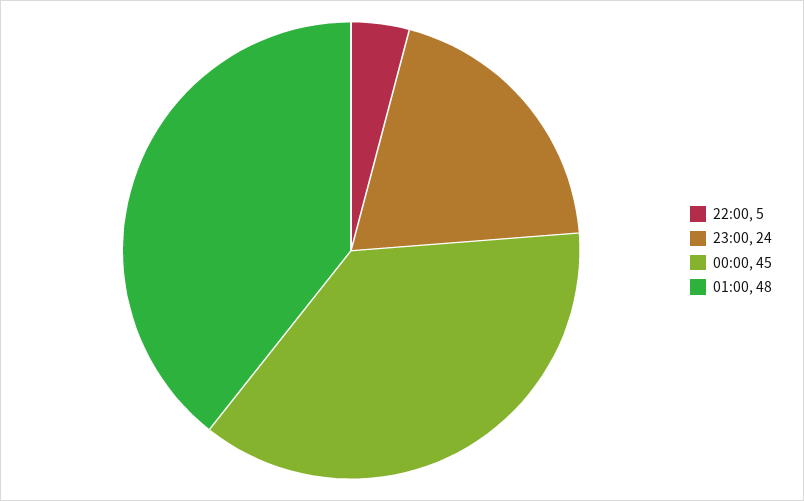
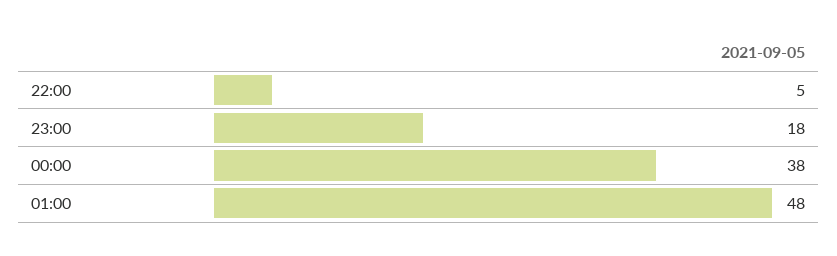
23:00: 24 -> 18
00:00: 45 -> 38

